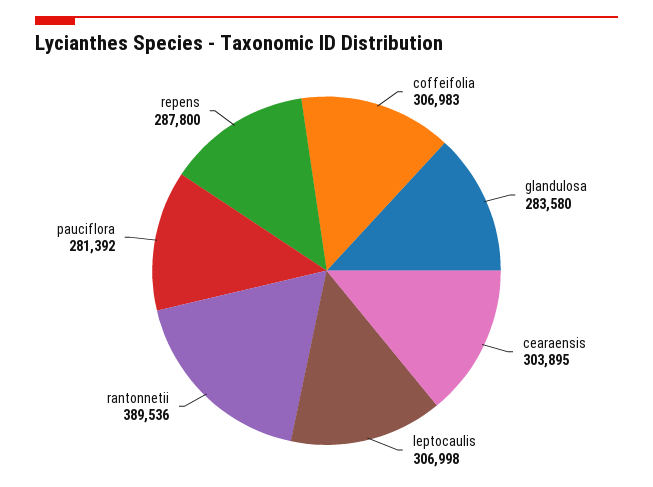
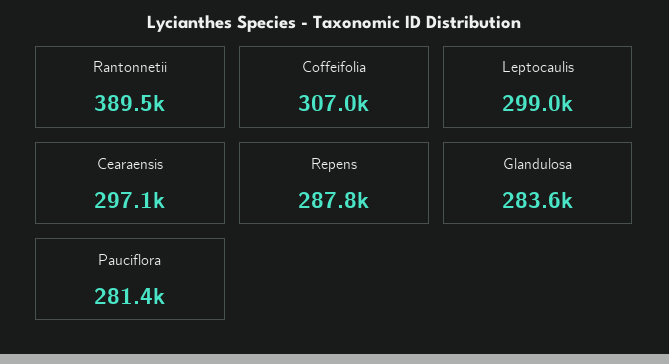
cearaensis: 303895 -> 297100
leptocaulis: 306998 -> 299000

